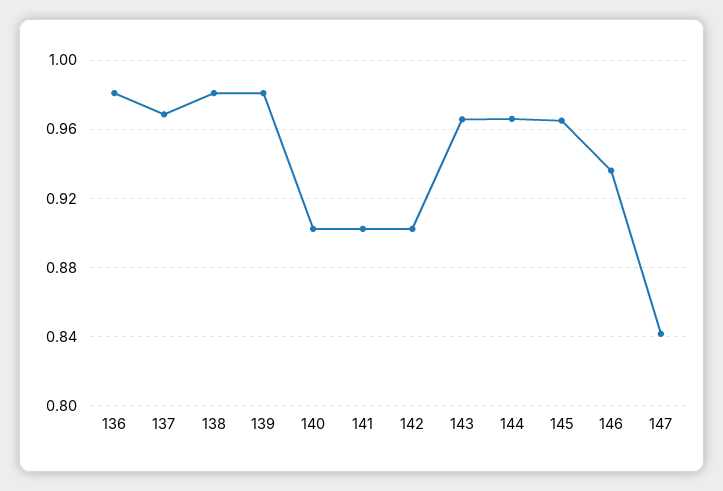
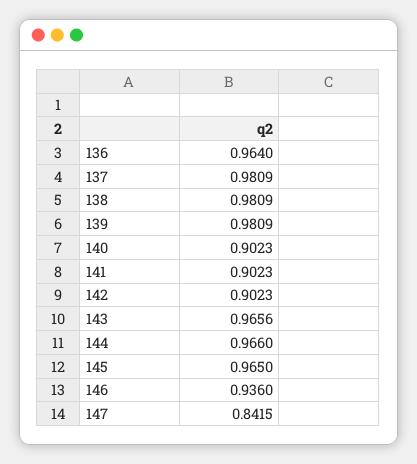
136: 0.98 -> 0.964
137: 0.97 -> 0.9809

